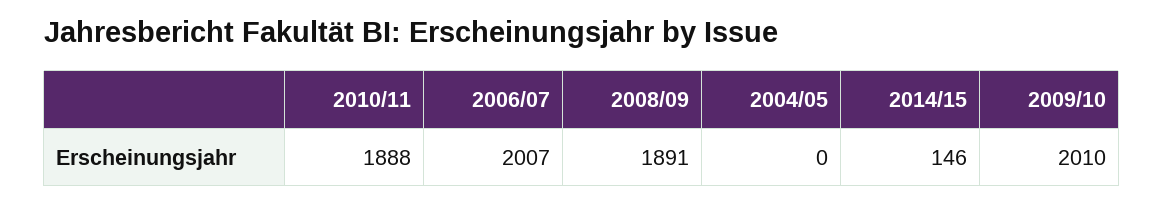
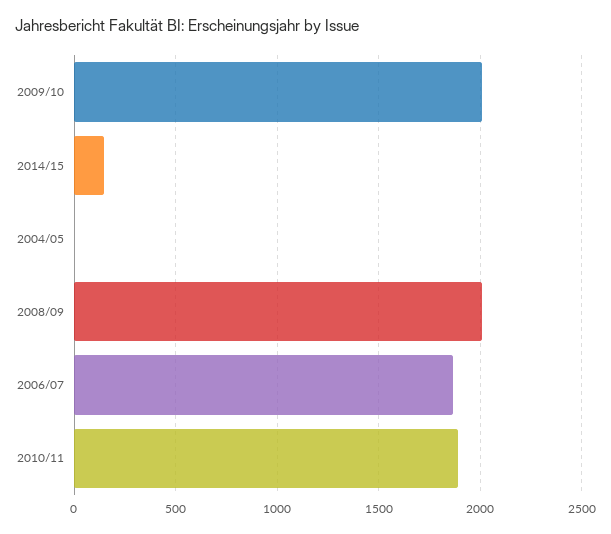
2006/07: 2007 -> 1850
2008/09: 1891 -> 2000

